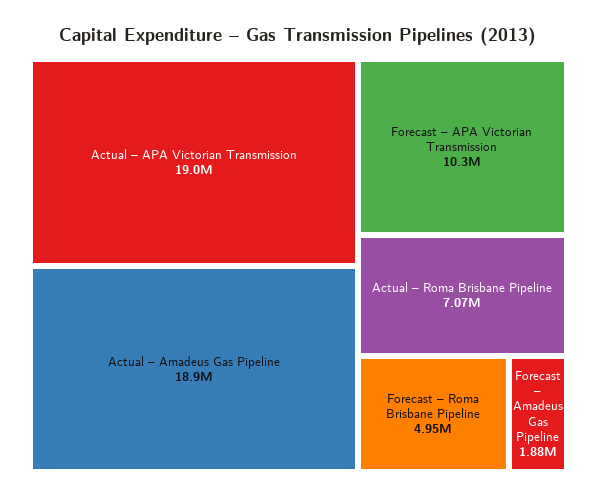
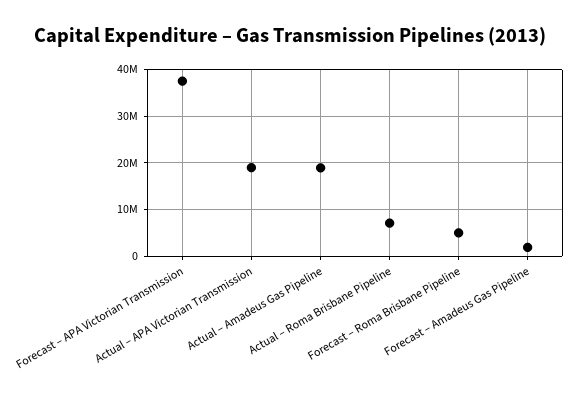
Forecast – APA Victorian Transmission: 10300000 -> 38000000

